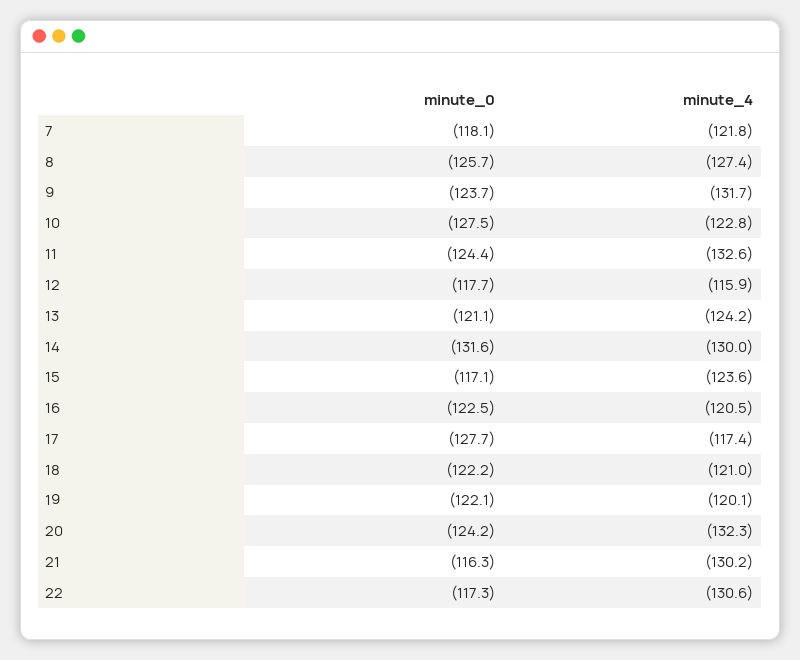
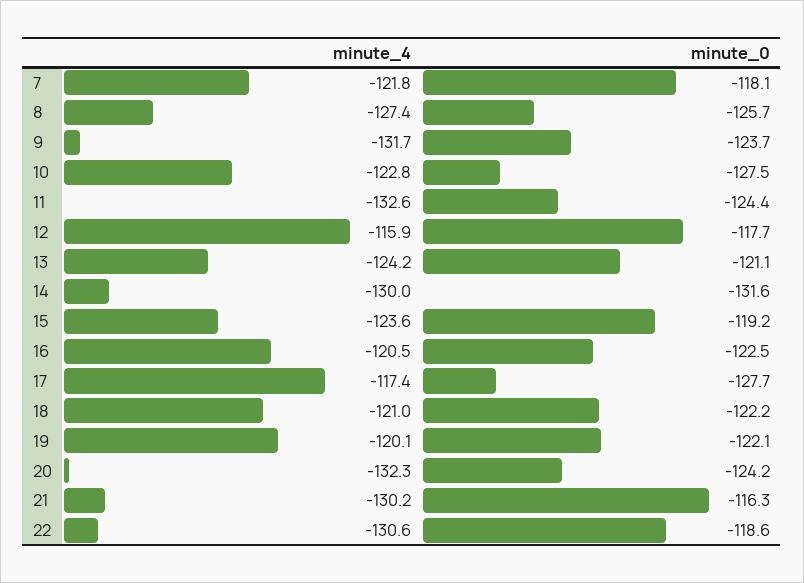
minute_0, 15: -117.1 -> -119.2
minute_0, 22: -117.3 -> -118.6

